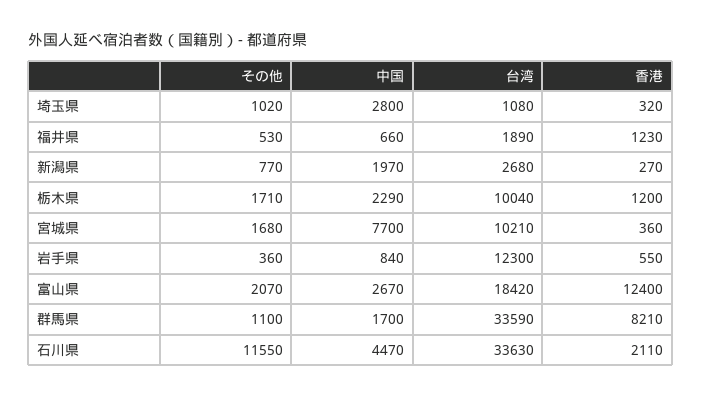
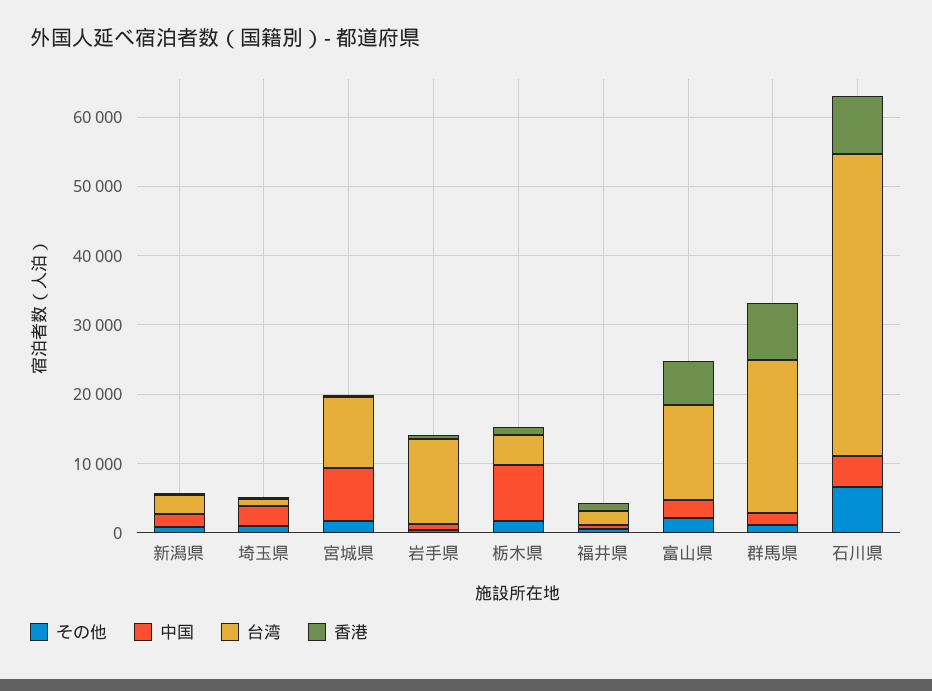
中国, 栃木県: 2290 -> 8000
台湾, 栃木県: 10040 -> 4000
台湾, 富山県: 18420 -> 14000
香港, 富山県: 12400 -> 6000
台湾, 群馬県: 33590 -> 22000
その他, 石川県: 11550 -> 6000
台湾, 石川県: 33630 -> 44000
香港, 石川県: 2110 -> 8000

